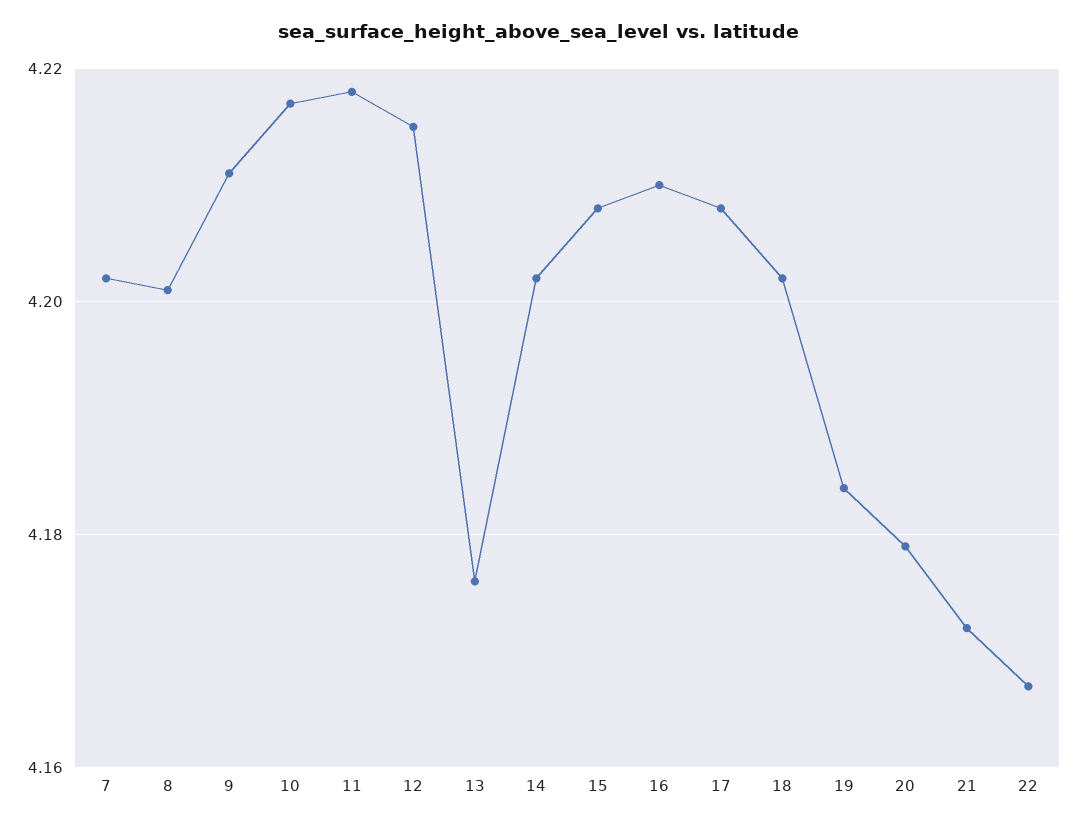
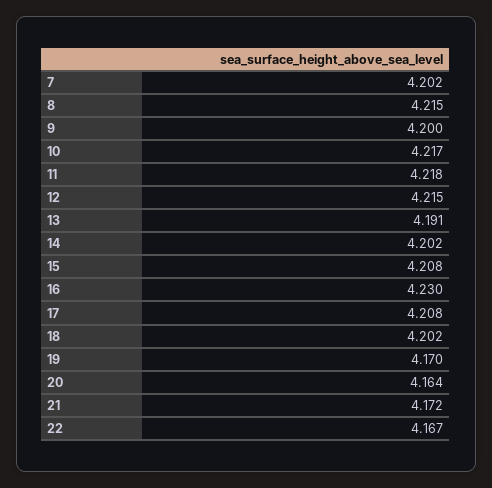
8: 4.2 -> 4.215
9: 4.21 -> 4.2
13: 4.175 -> 4.191
16: 4.21 -> 4.23
19: 4.185 -> 4.17
20: 4.18 -> 4.164

